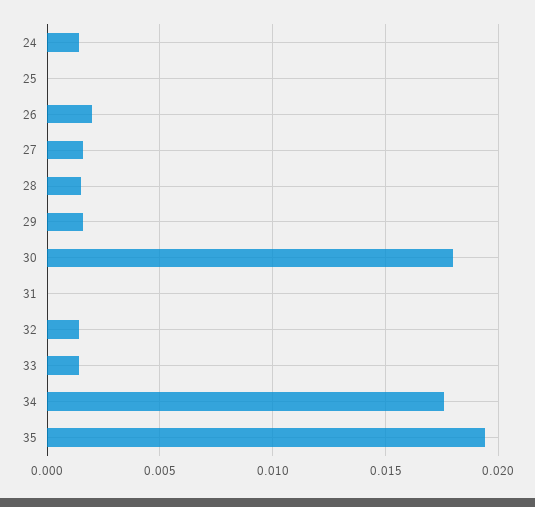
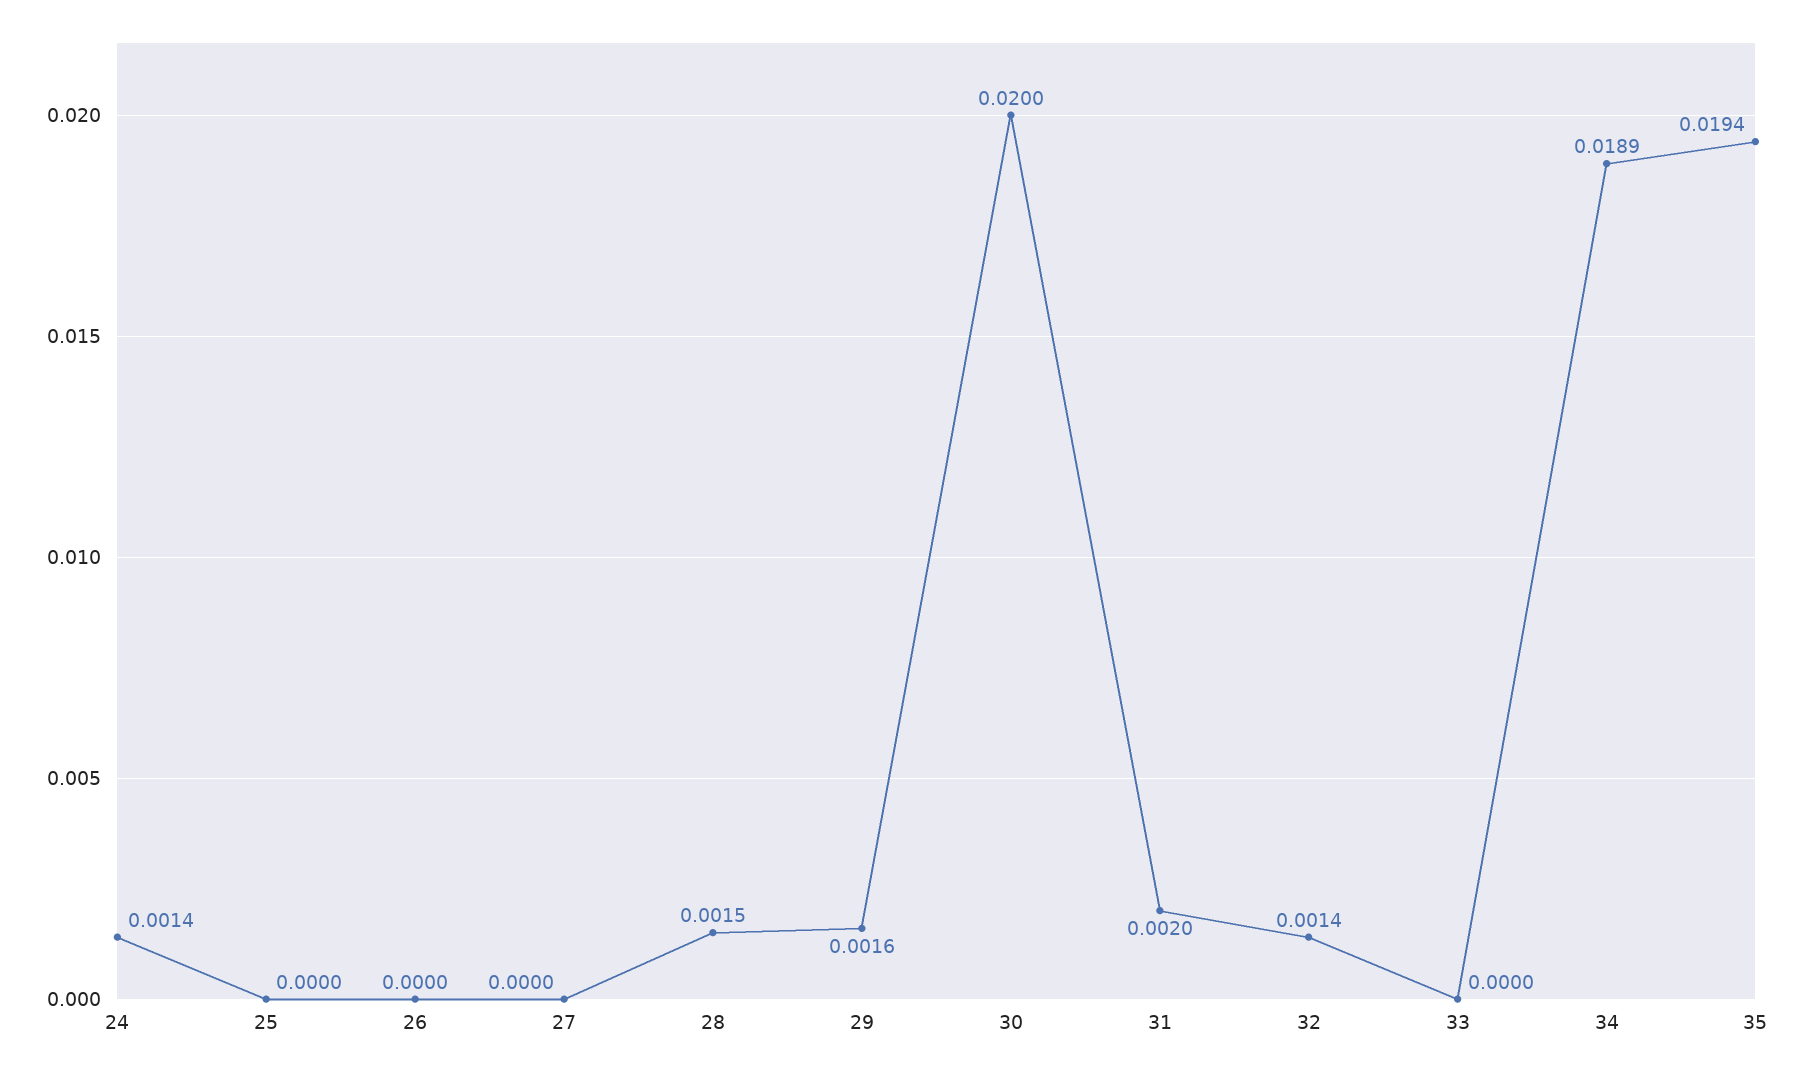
26: 0.002 -> 0
27: 0.0015 -> 0
30: 0.018 -> 0.02
31: 0 -> 0.002
33: 0.0015 -> 0
34: 0.0175 -> 0.0189

